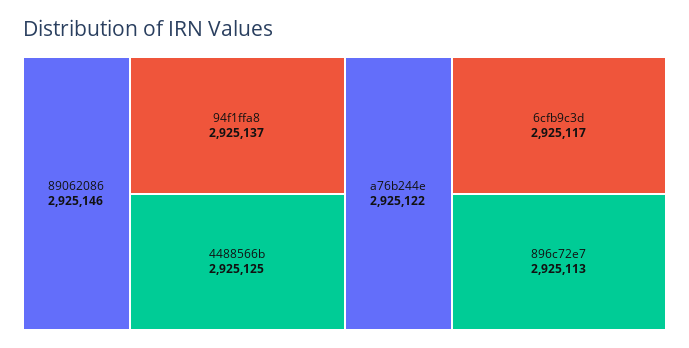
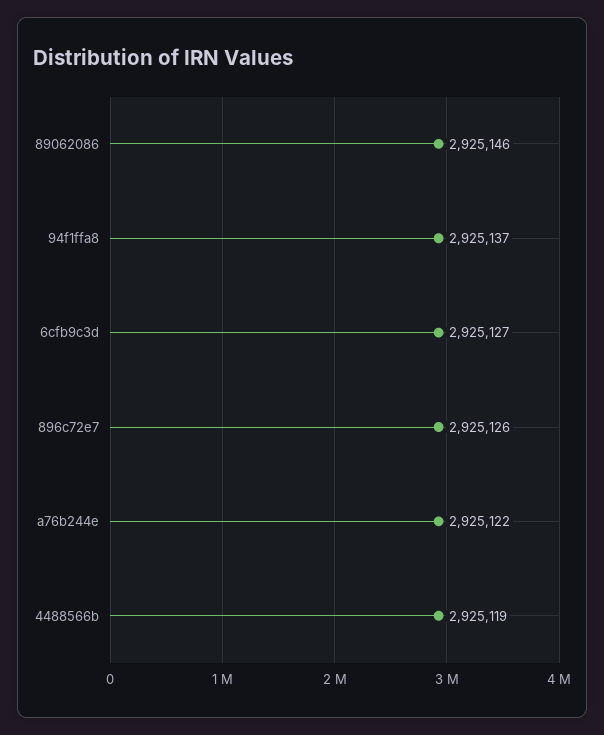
4488566b: 2925125 -> 2925119
6cfb9c3d: 2925117 -> 2925127
896c72e7: 2925113 -> 2925126

